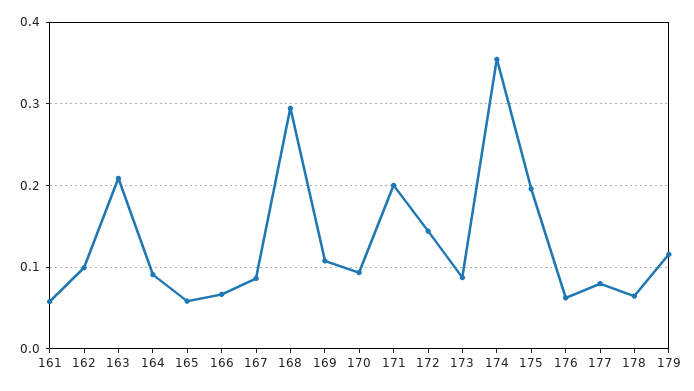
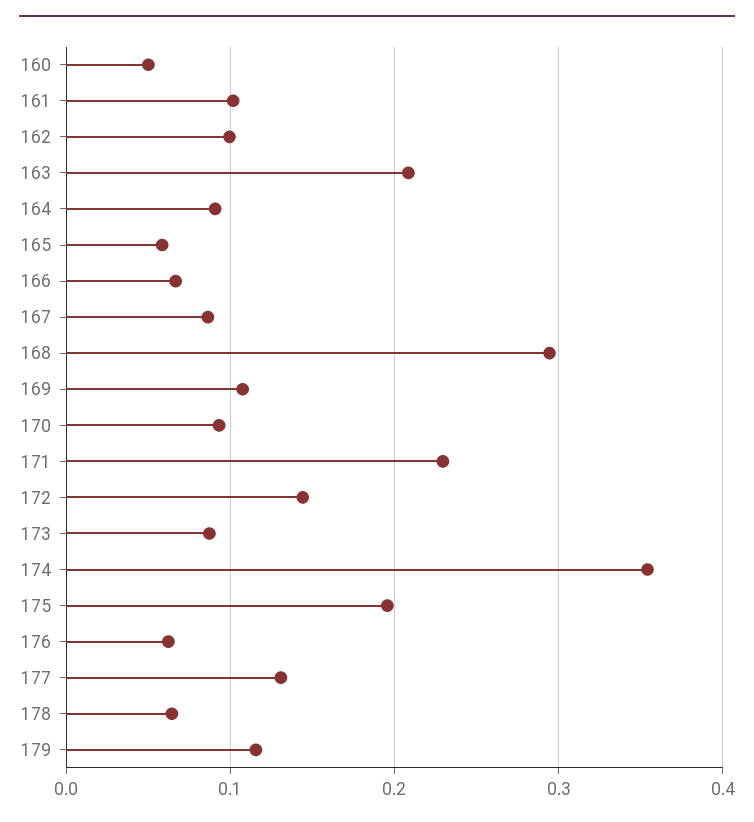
161: 0.06 -> 0.1
171: 0.2 -> 0.23
177: 0.08 -> 0.13
160: none -> 0.05

